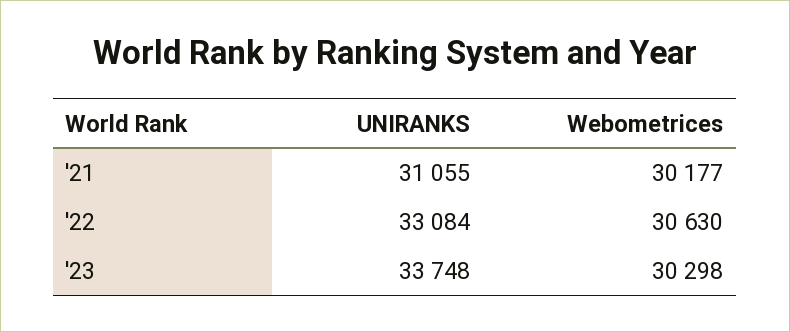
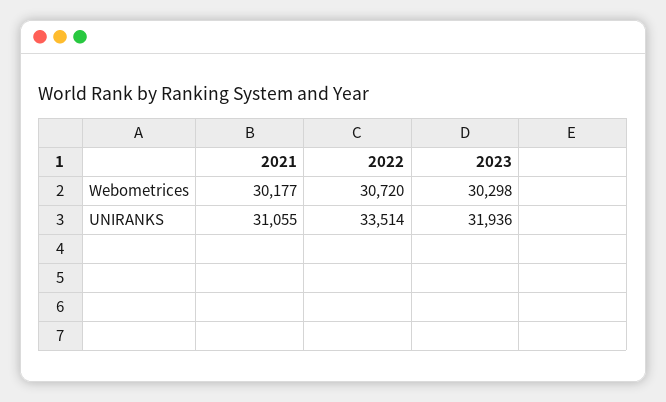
UNIRANKS, '22: 33084 -> 33514
Webometrices, '22: 30630 -> 30720
UNIRANKS, '23: 33748 -> 31936

